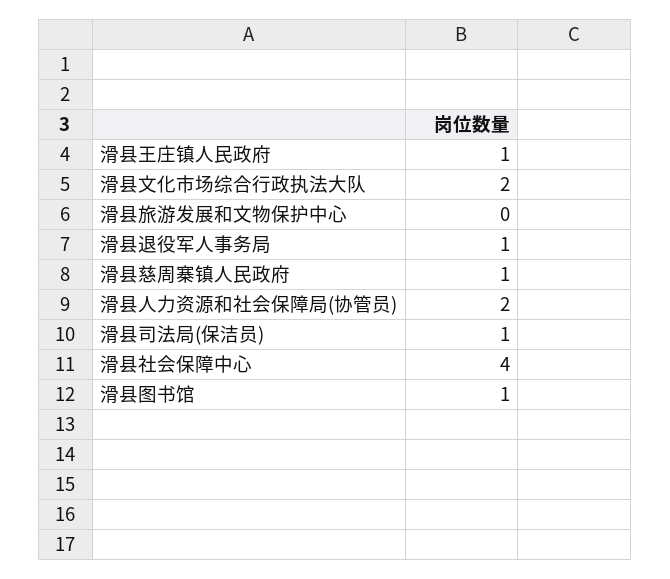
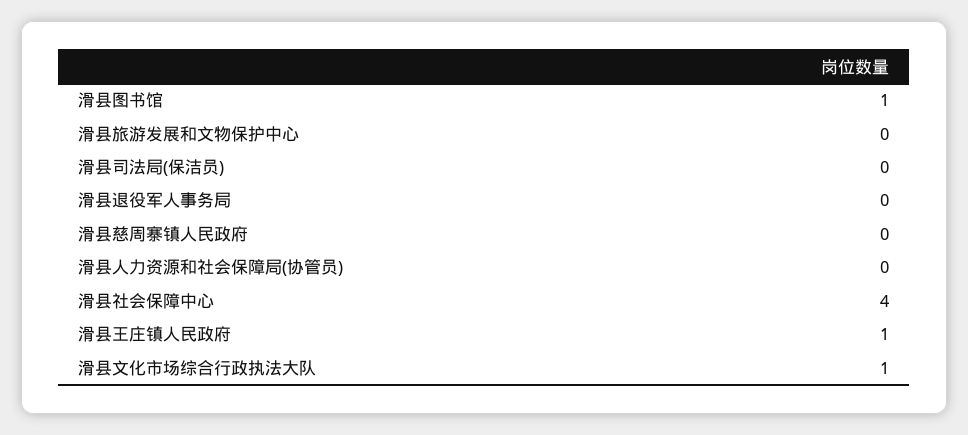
滑县文化市场综合行政执法大队: 2 -> 1
滑县退役军人事务局: 1 -> 0
滑县慈周寨镇人民政府: 1 -> 0
滑县人力资源和社会保障局(协管员): 2 -> 0
滑县司法局(保洁员): 1 -> 0

